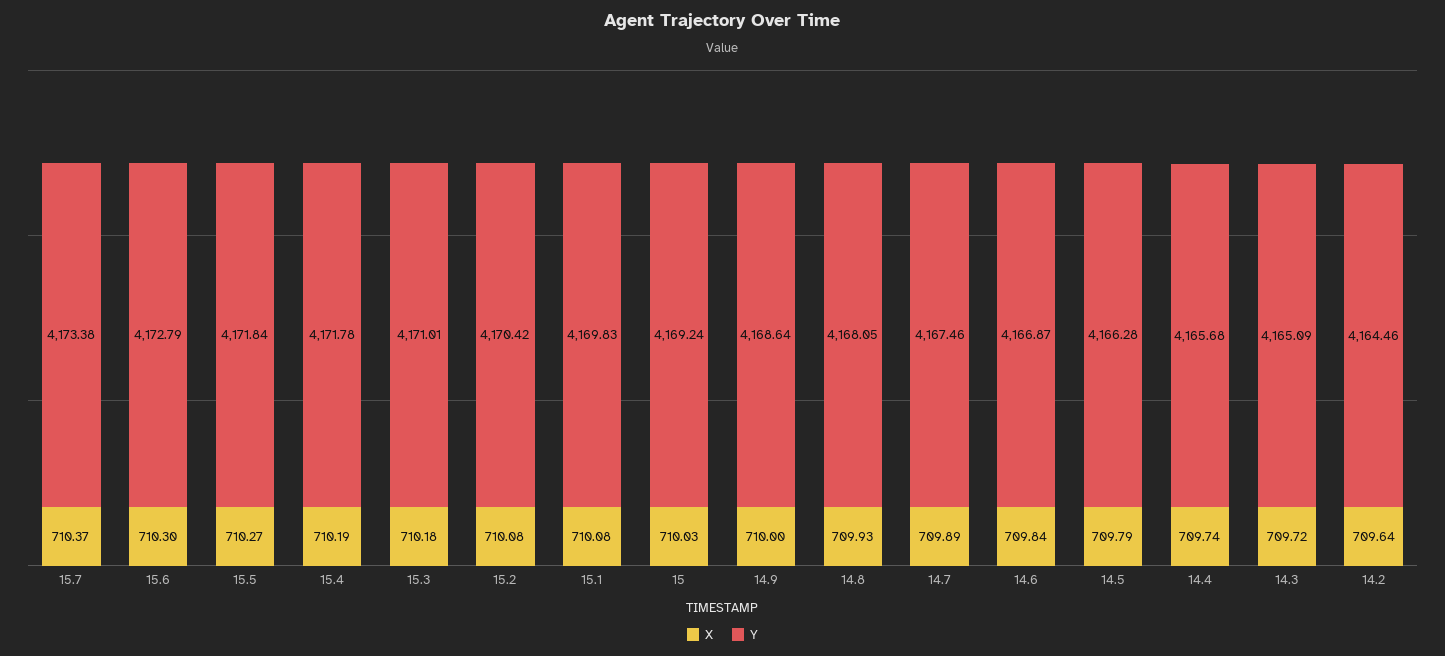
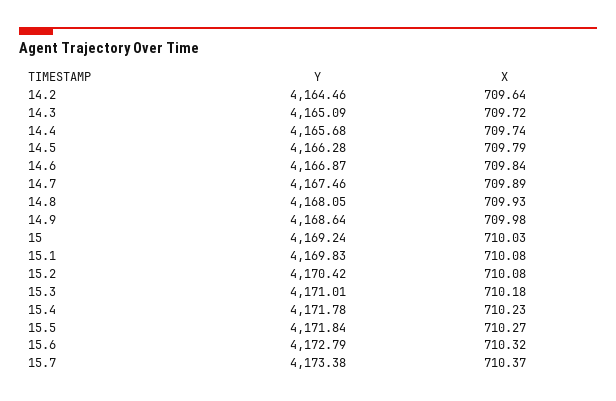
X, 15.6: 710.3 -> 710.32
X, 15.4: 710.19 -> 710.23
X, 14.9: 710 -> 709.98

